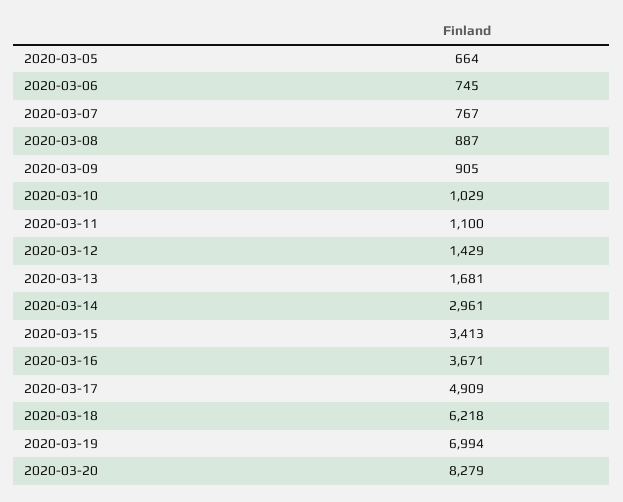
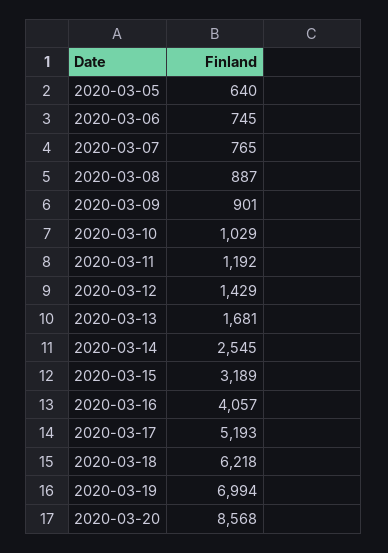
2020-03-05: 664 -> 640
2020-03-07: 767 -> 765
2020-03-09: 905 -> 901
2020-03-11: 1100 -> 1192
2020-03-14: 2961 -> 2545
2020-03-15: 3413 -> 3189
2020-03-16: 3671 -> 4057
2020-03-17: 4909 -> 5193
2020-03-20: 8279 -> 8568

